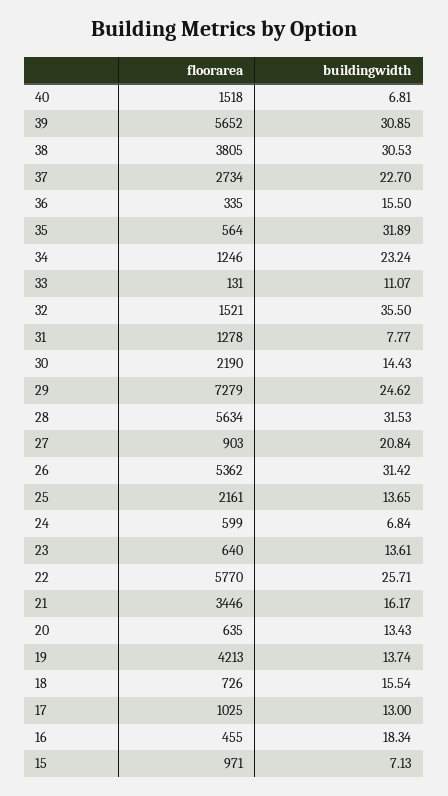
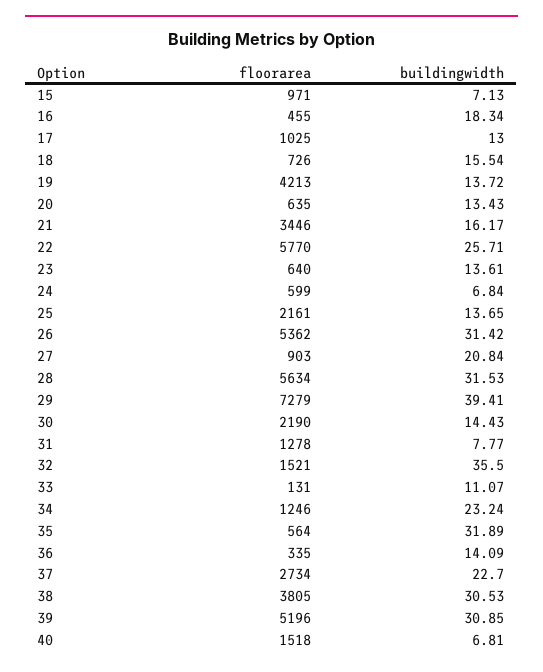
floorarea, 39: 5652 -> 5196
buildingwidth, 36: 15.5 -> 14.09
buildingwidth, 29: 24.62 -> 39.41
buildingwidth, 19: 13.74 -> 13.72

